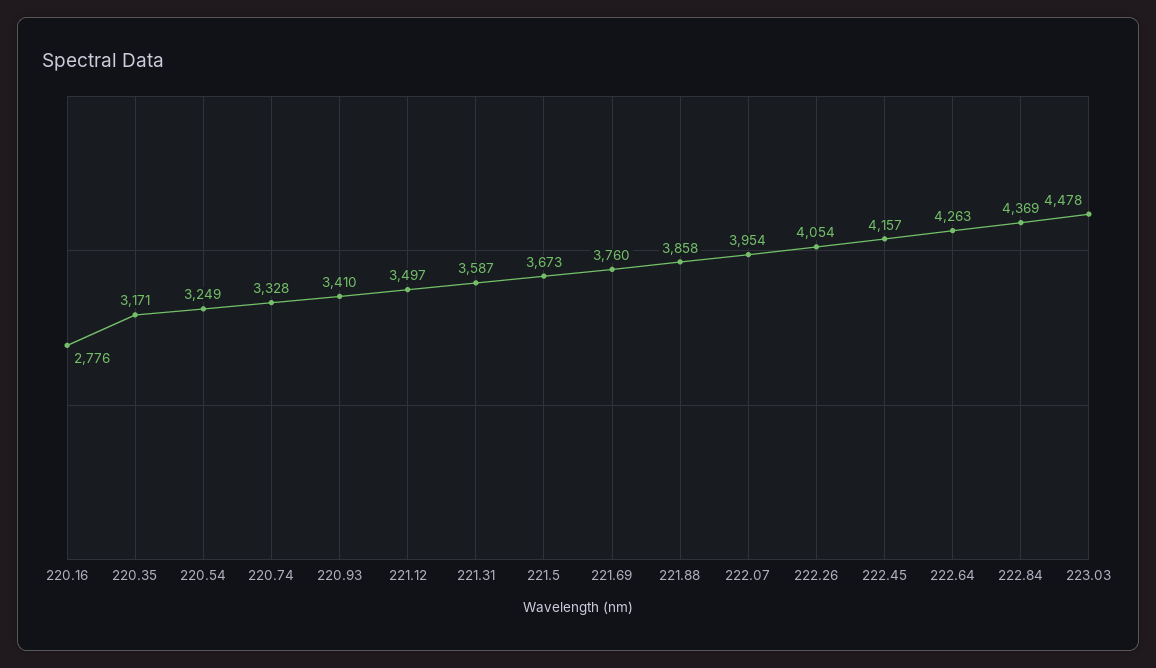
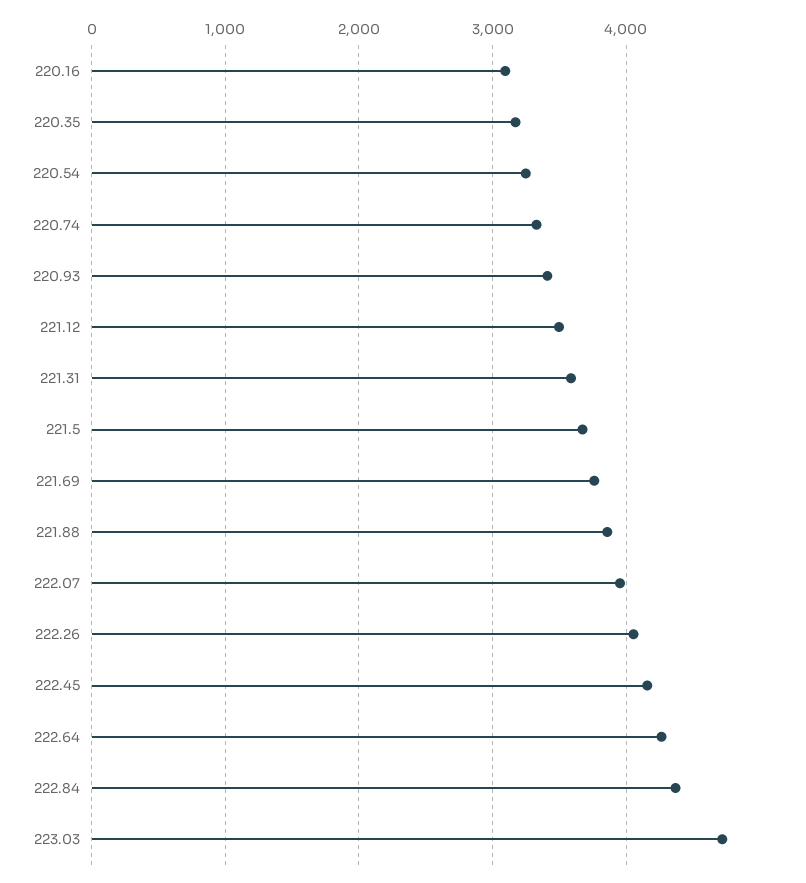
220.16: 2776 -> 3100
223.03: 4478 -> 4700

